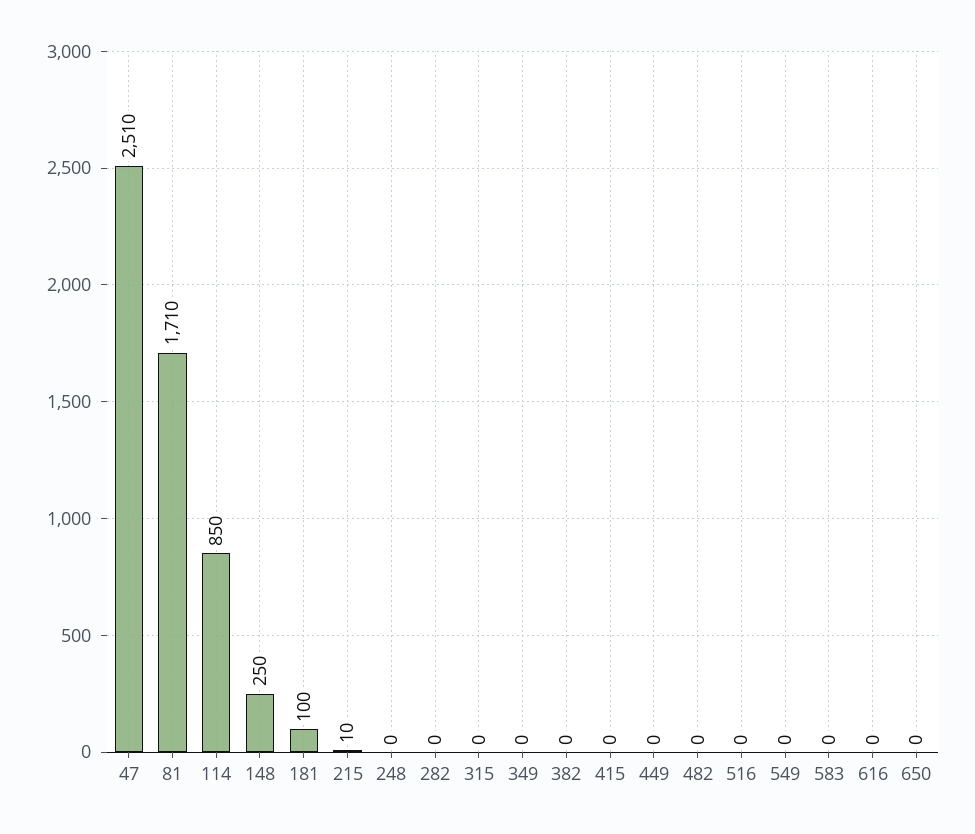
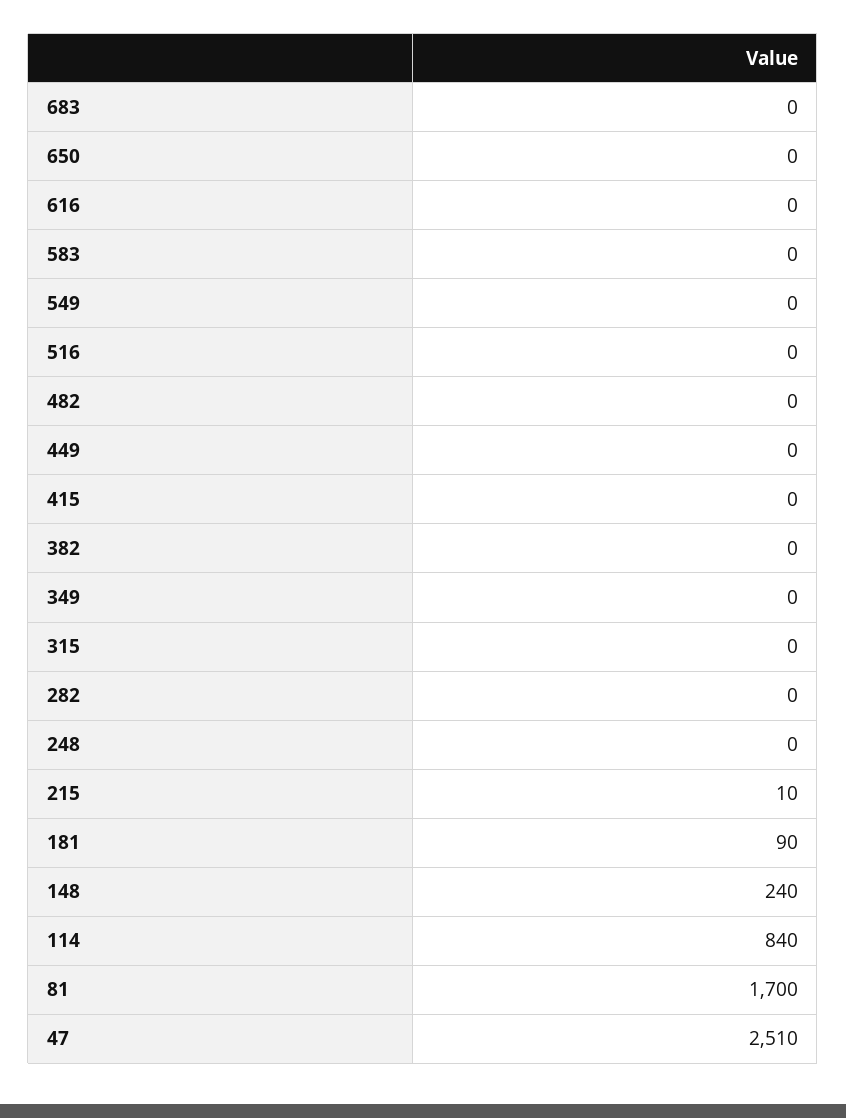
81: 1710 -> 1700
114: 850 -> 840
148: 250 -> 240
181: 100 -> 90
683: none -> 0

